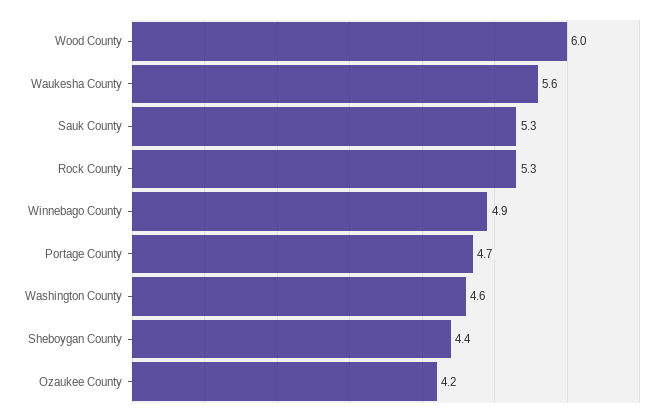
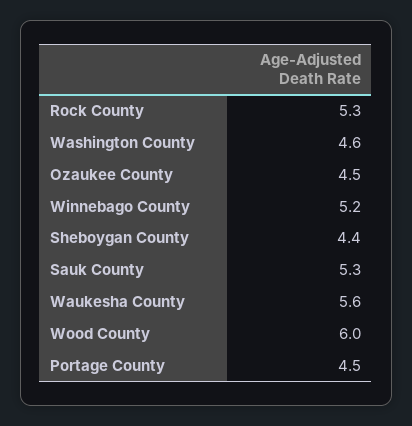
Winnebago County: 4.9 -> 5.2
Portage County: 4.7 -> 4.5
Ozaukee County: 4.2 -> 4.5

